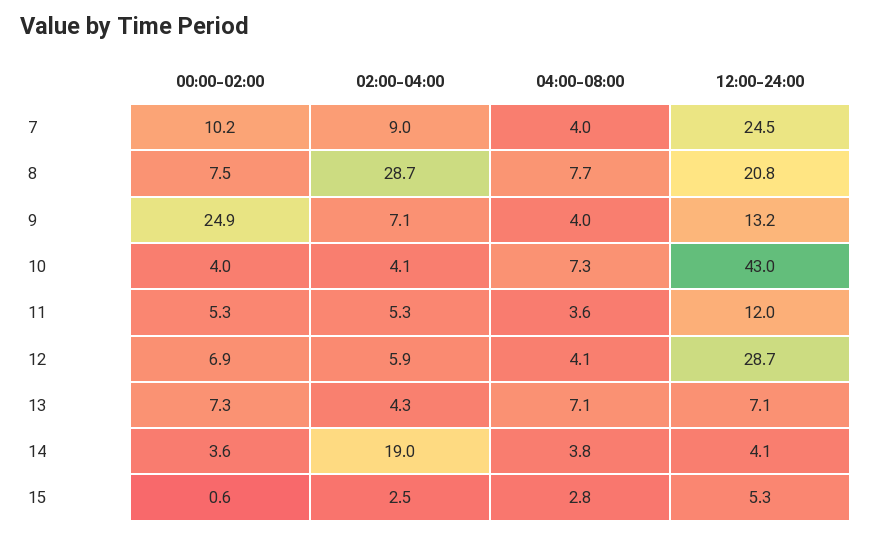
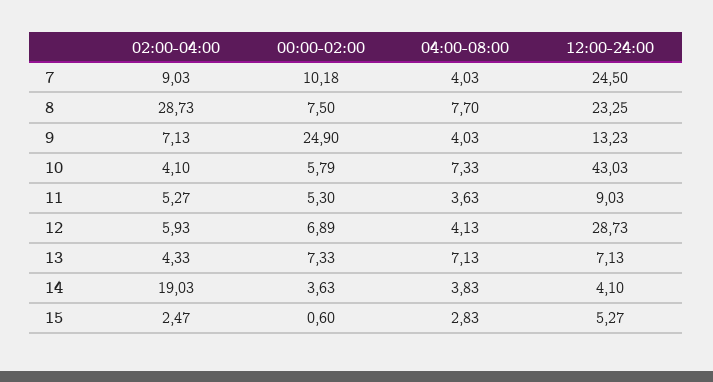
12:00-24:00, 8: 20.8 -> 23.25
00:00-02:00, 10: 4 -> 5.79
12:00-24:00, 11: 12 -> 9.03

